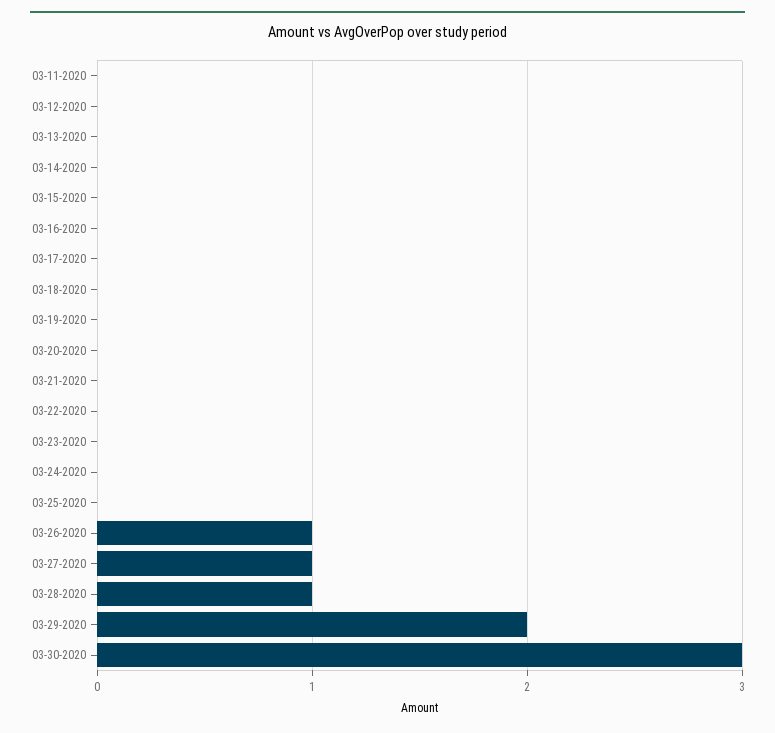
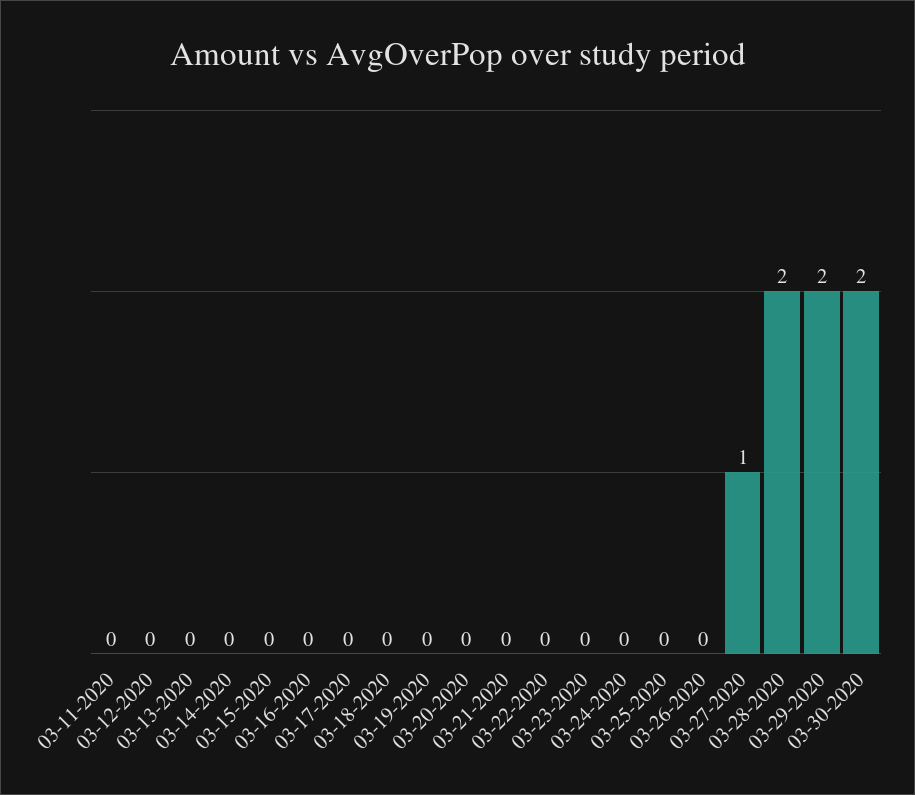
03-26-2020: 1 -> 0
03-28-2020: 1 -> 2
03-30-2020: 3 -> 2

